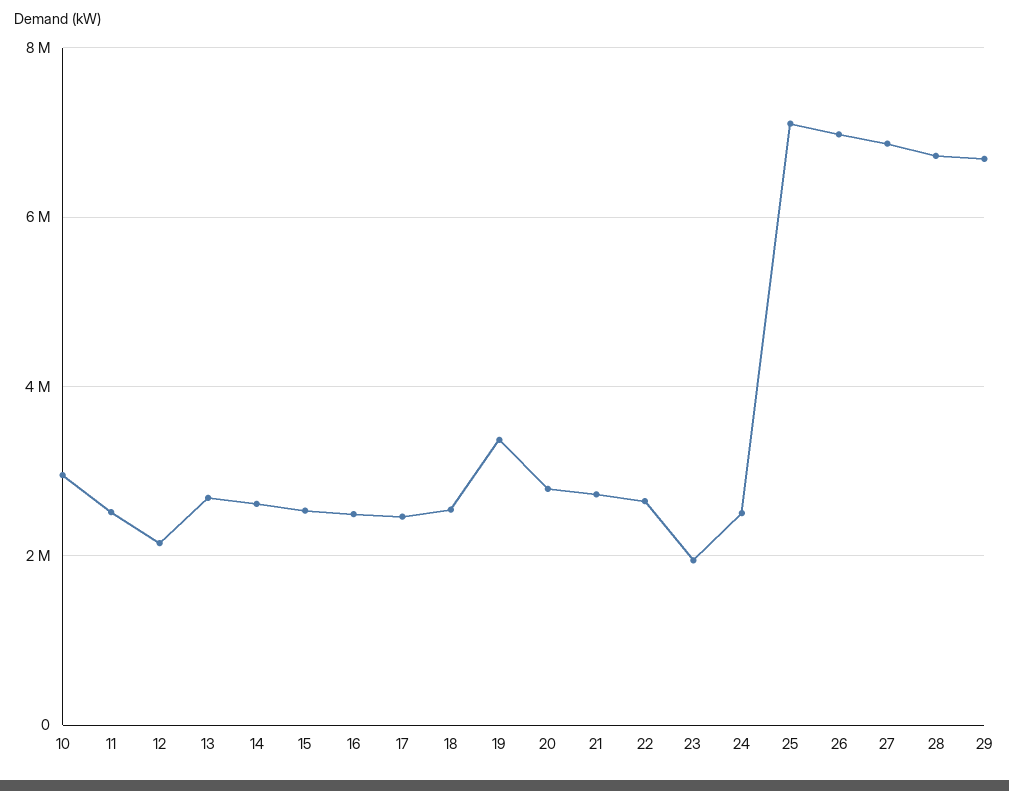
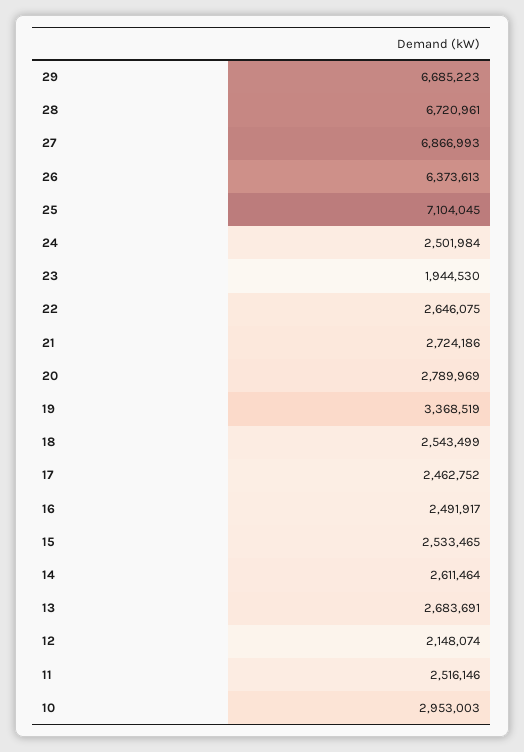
26: 7000000 -> 6373613

